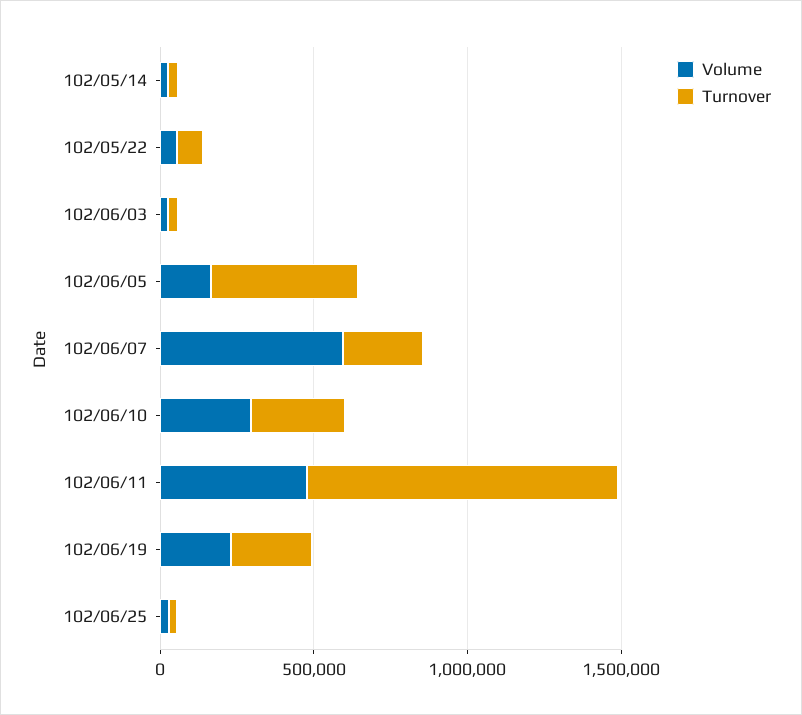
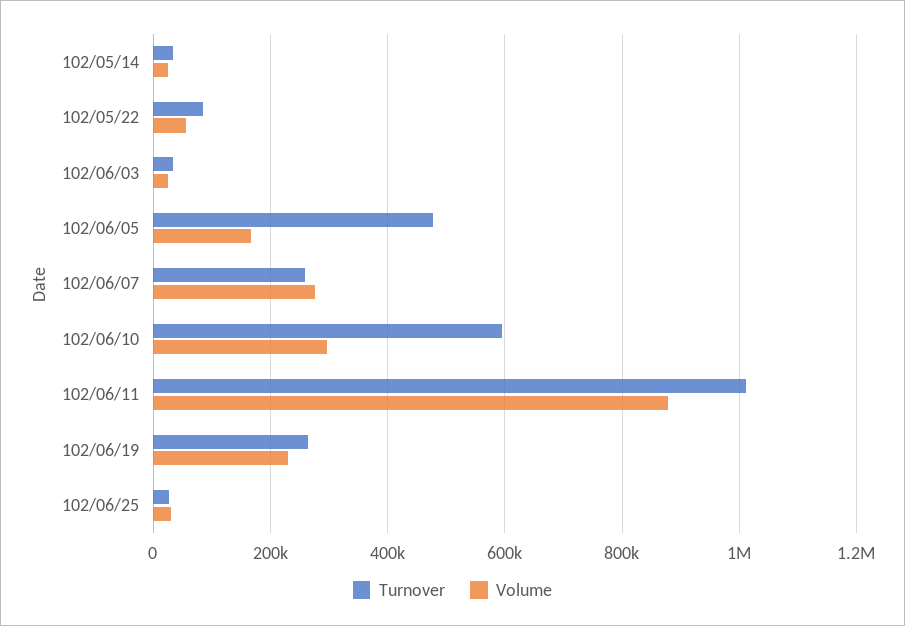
Volume, 102/06/07: 600000 -> 280000
Turnover, 102/06/10: 300000 -> 600000
Volume, 102/06/11: 500000 -> 880000

